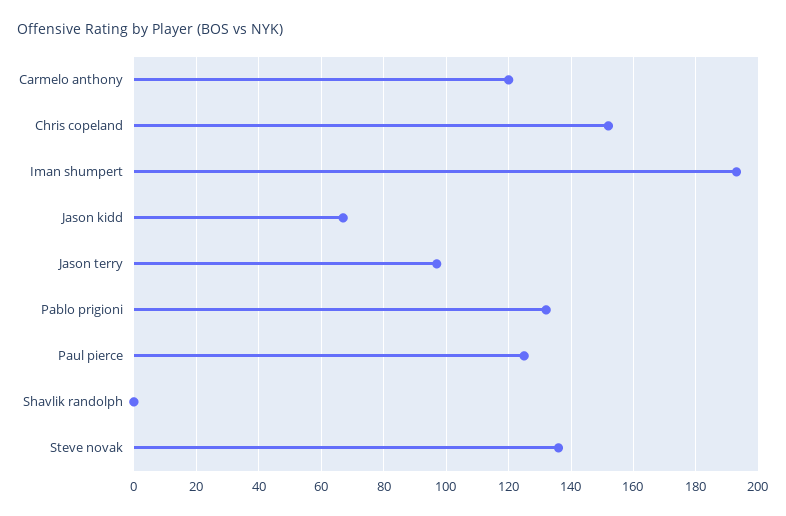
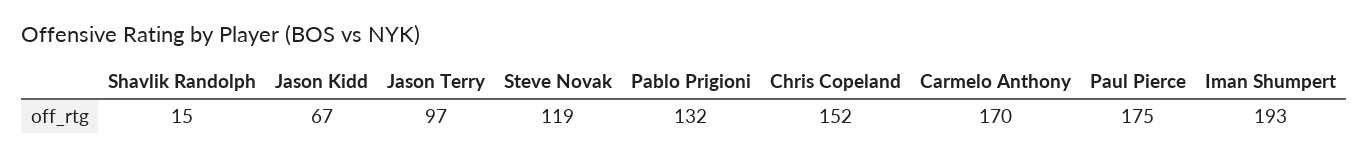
Carmelo anthony: 120 -> 170
Paul pierce: 125 -> 175
Shavlik randolph: 0 -> 15
Steve novak: 135 -> 119

